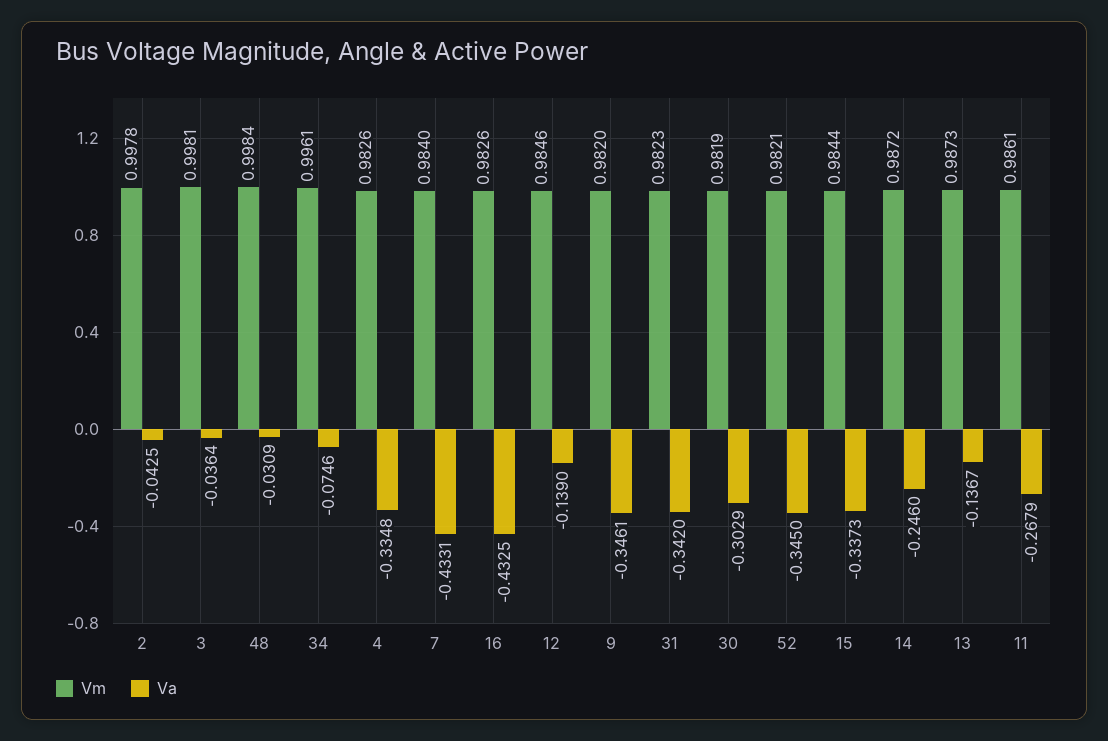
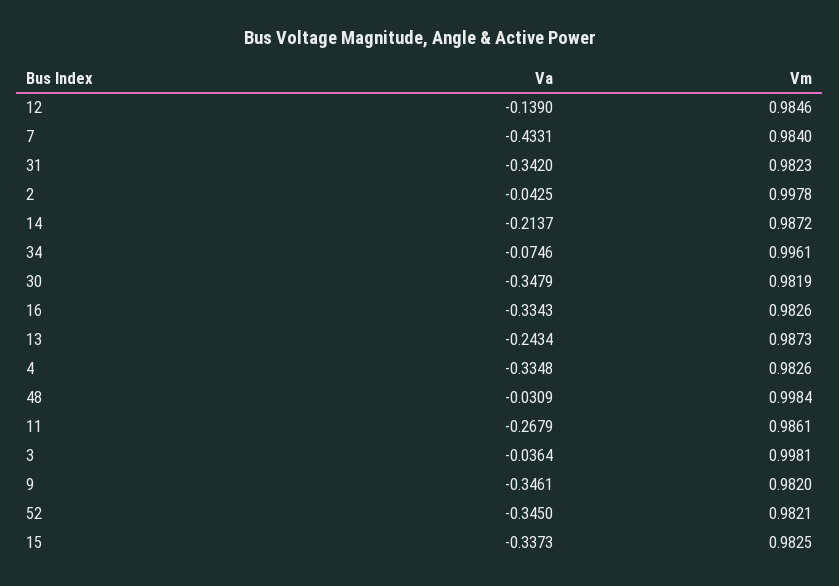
Va, 16: -0.4325 -> -0.3343
Va, 30: -0.3029 -> -0.3479
Vm, 15: 0.9844 -> 0.9825
Va, 14: -0.246 -> -0.2137
Va, 13: -0.1367 -> -0.2434

